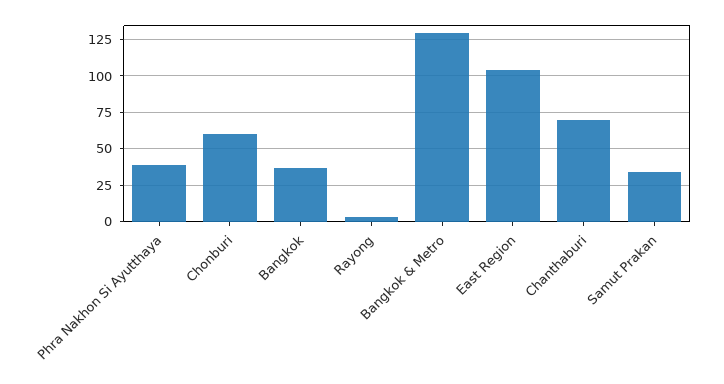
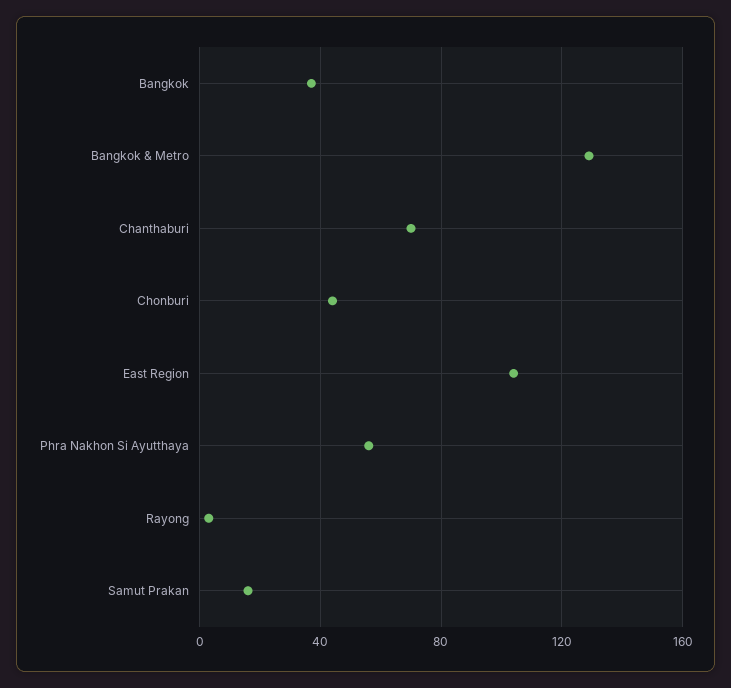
Phra Nakhon Si Ayutthaya: 40 -> 55
Chonburi: 60 -> 45
Samut Prakan: 35 -> 15

